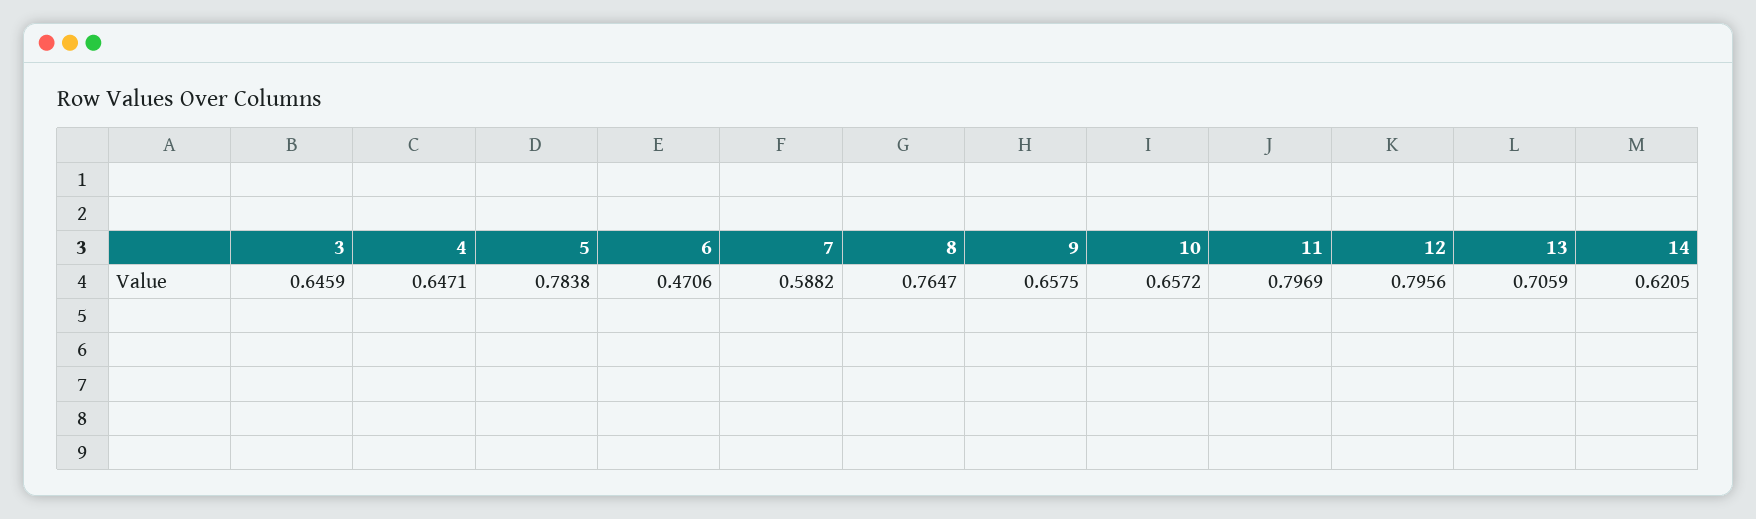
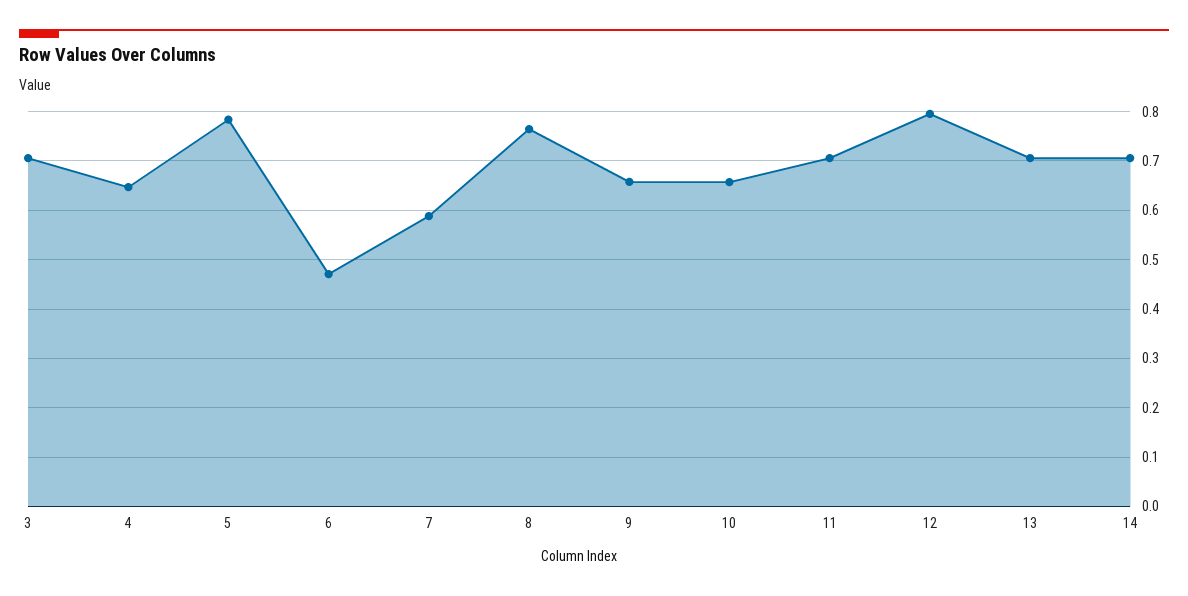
3: 0.6459 -> 0.7
11: 0.7969 -> 0.7
14: 0.6205 -> 0.7

